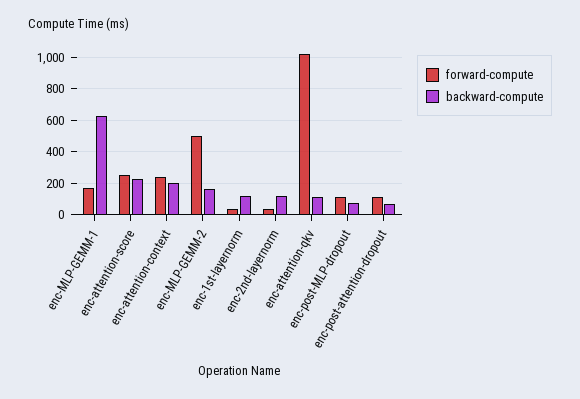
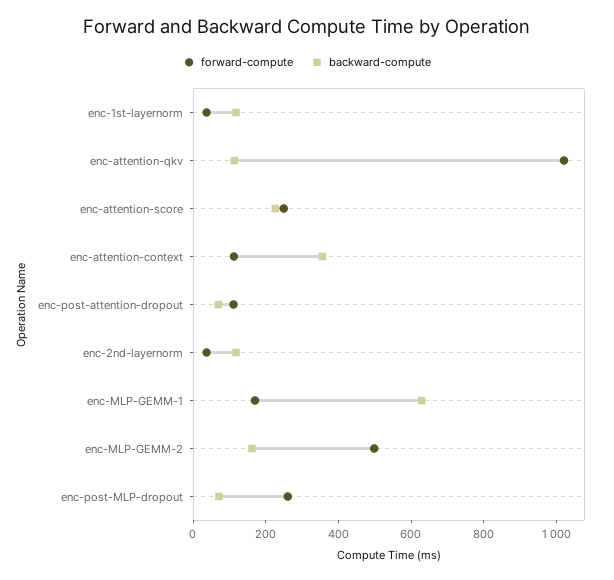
forward-compute, enc-attention-context: 250 -> 100
backward-compute, enc-attention-context: 200 -> 350
forward-compute, enc-post-MLP-dropout: 100 -> 250

